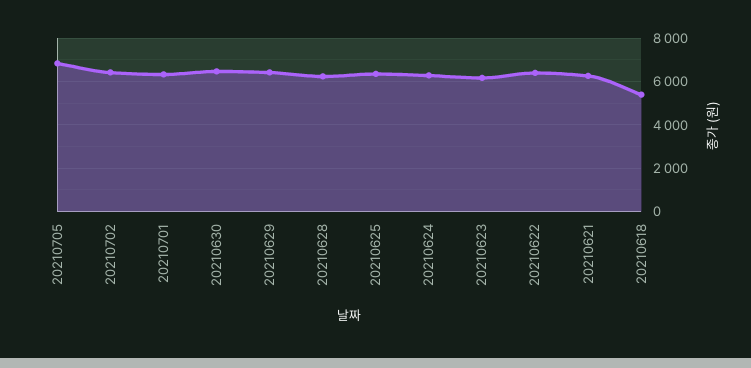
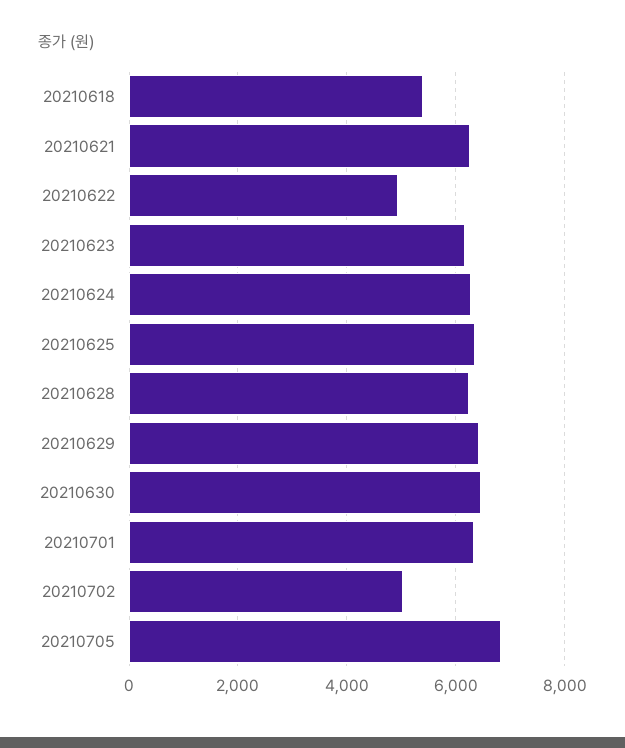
20210702: 6500 -> 5000
20210622: 6500 -> 5000

